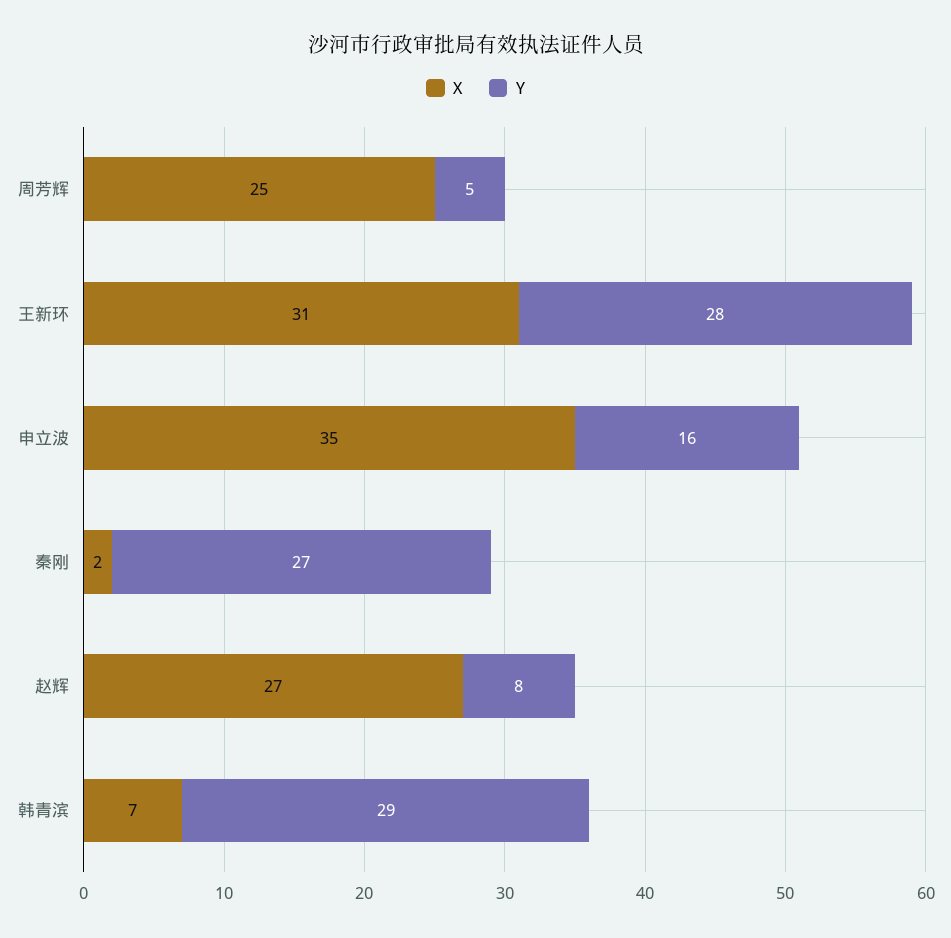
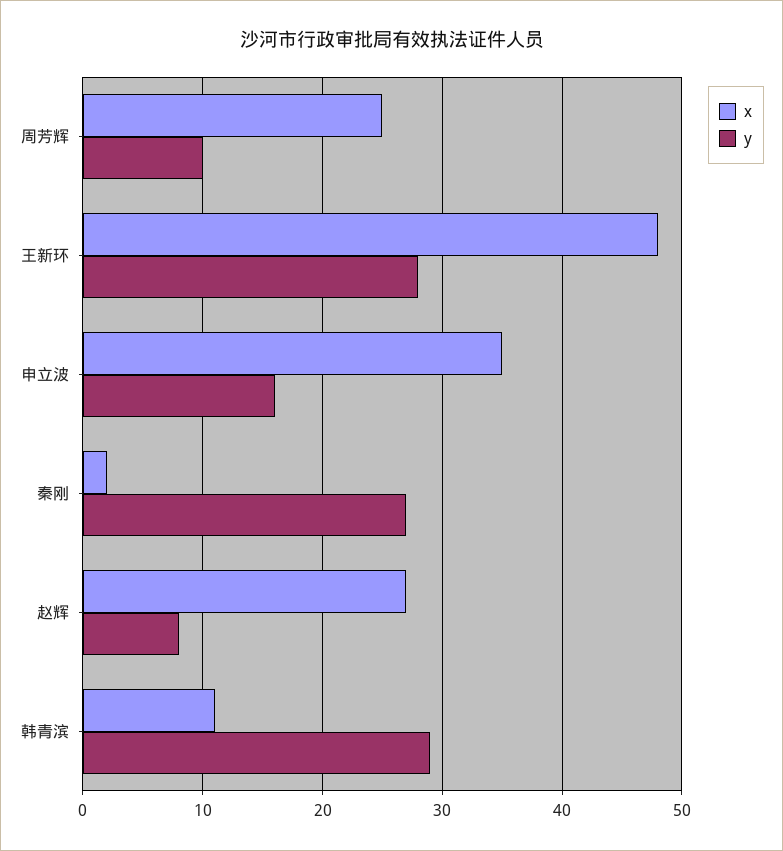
Y, 周芳辉: 5 -> 10
X, 王新环: 31 -> 48
X, 韩青滨: 7 -> 11

